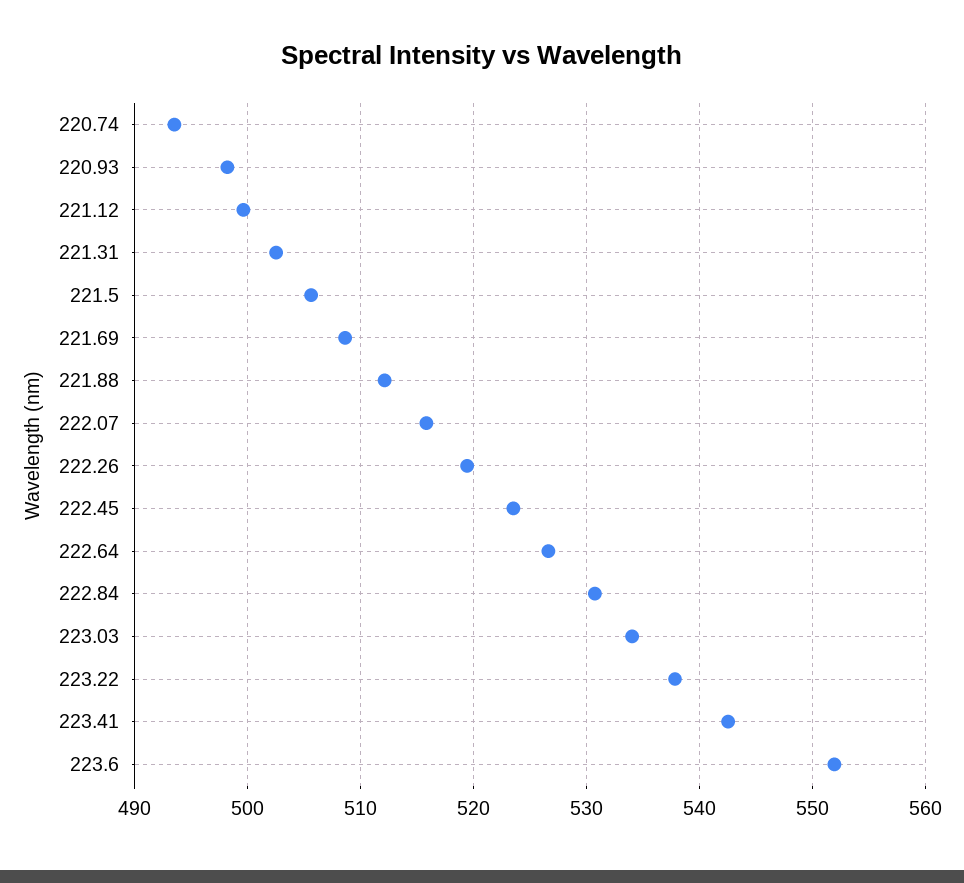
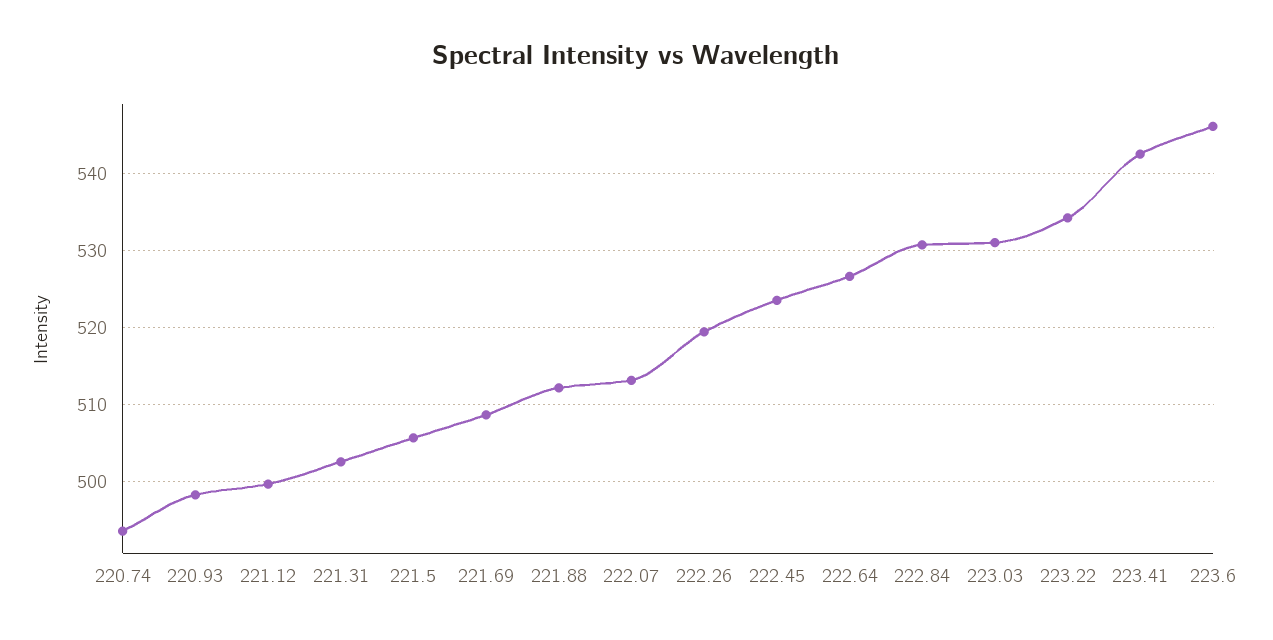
222.07: 516 -> 513
223.03: 534 -> 531
223.22: 538 -> 534
223.6: 552 -> 546

